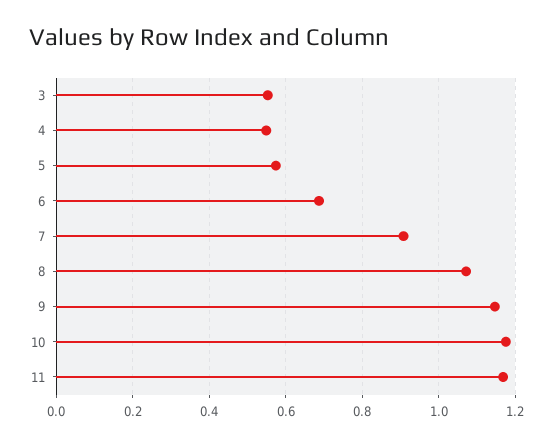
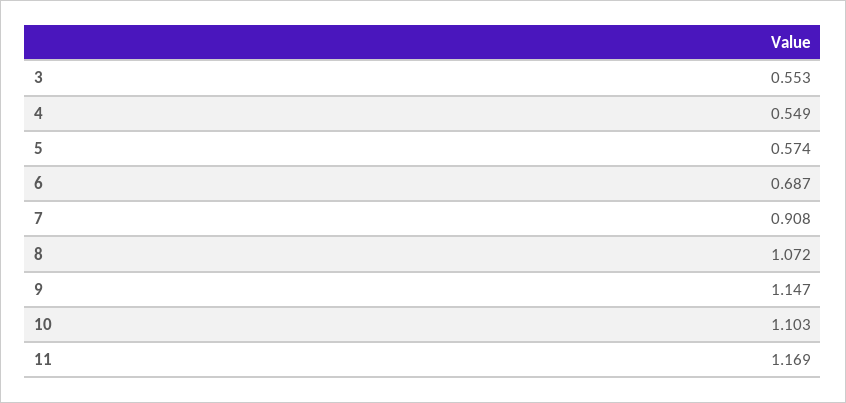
10: 1.18 -> 1.103

